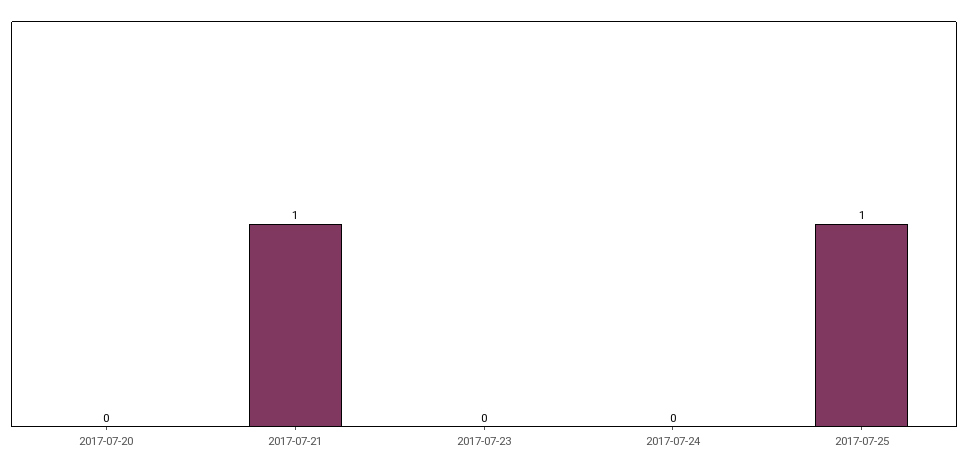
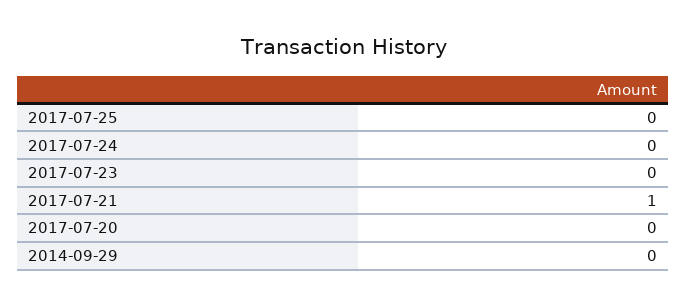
2017-07-25: 1 -> 0
2014-09-29: none -> 0

